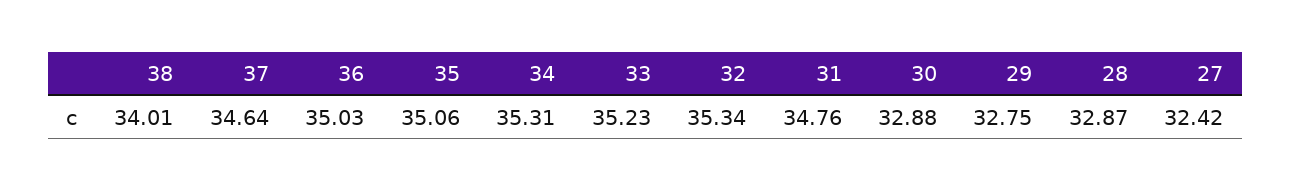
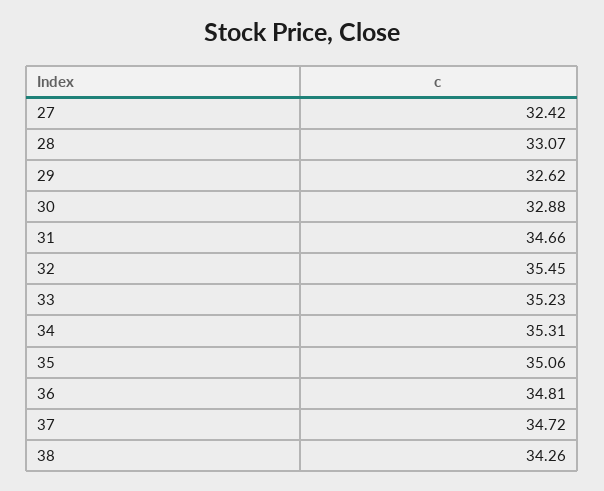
38: 34.01 -> 34.26
37: 34.64 -> 34.72
36: 35.03 -> 34.81
32: 35.34 -> 35.45
31: 34.76 -> 34.66
29: 32.75 -> 32.62
28: 32.87 -> 33.07

